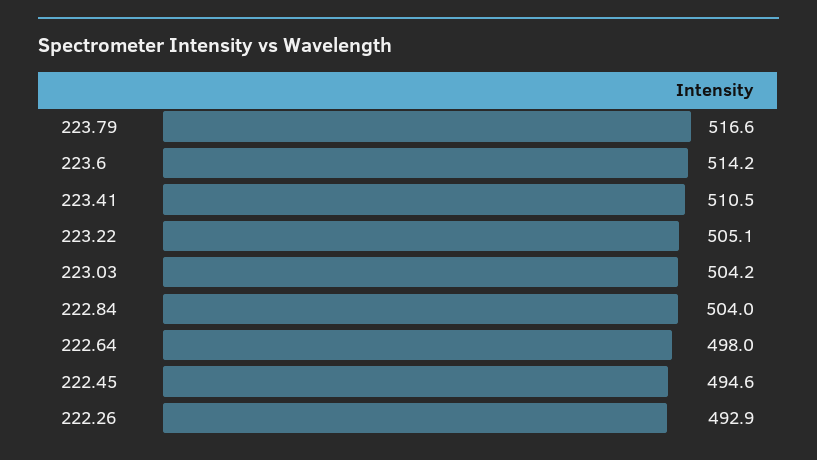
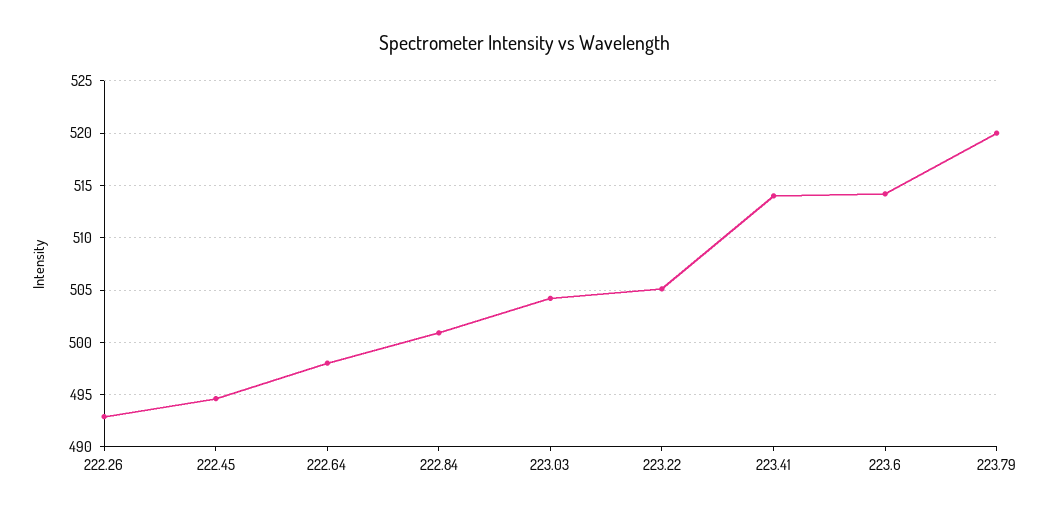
223.79: 516.6 -> 520
223.41: 510.5 -> 514
222.84: 504 -> 501

